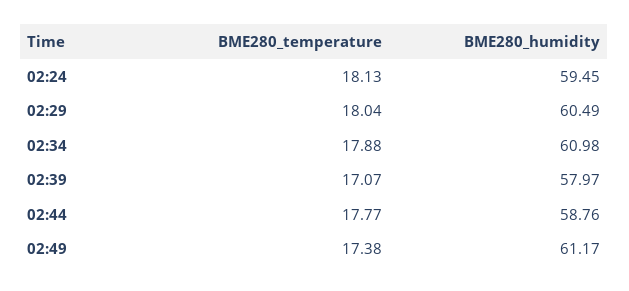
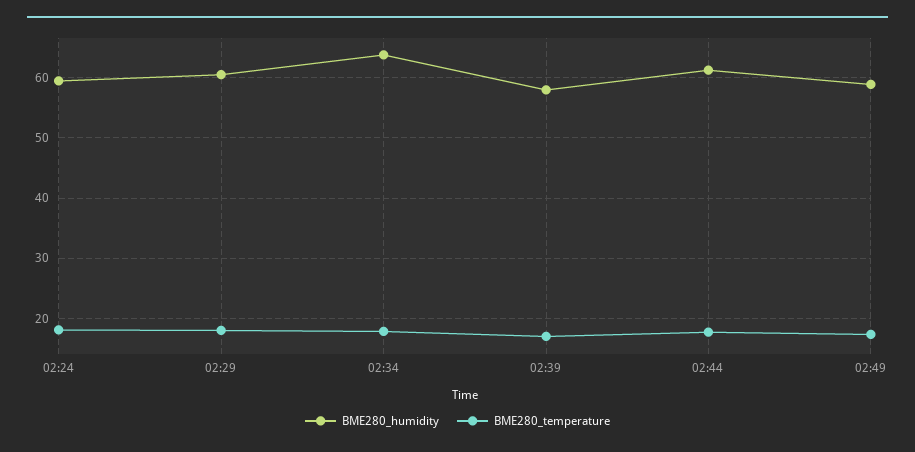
BME280_humidity, 02:34: 60.98 -> 64
BME280_humidity, 02:44: 58.76 -> 61
BME280_humidity, 02:49: 61.17 -> 59

